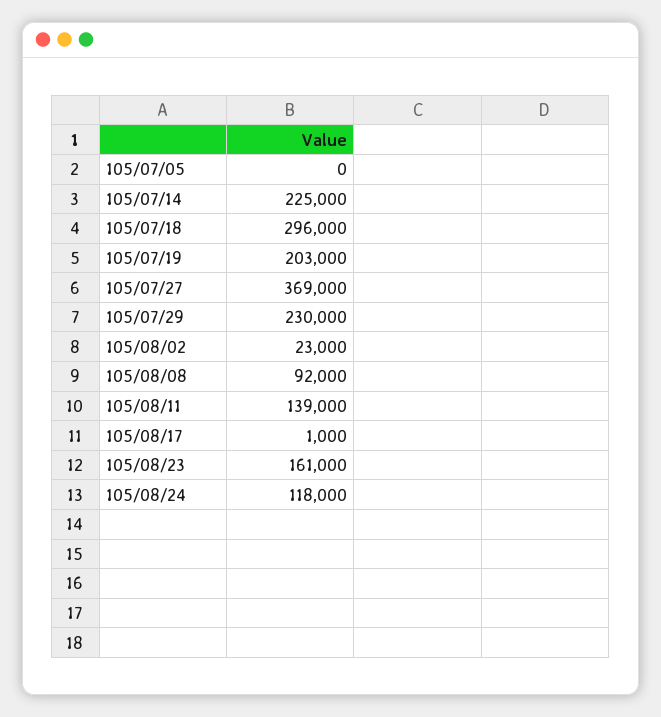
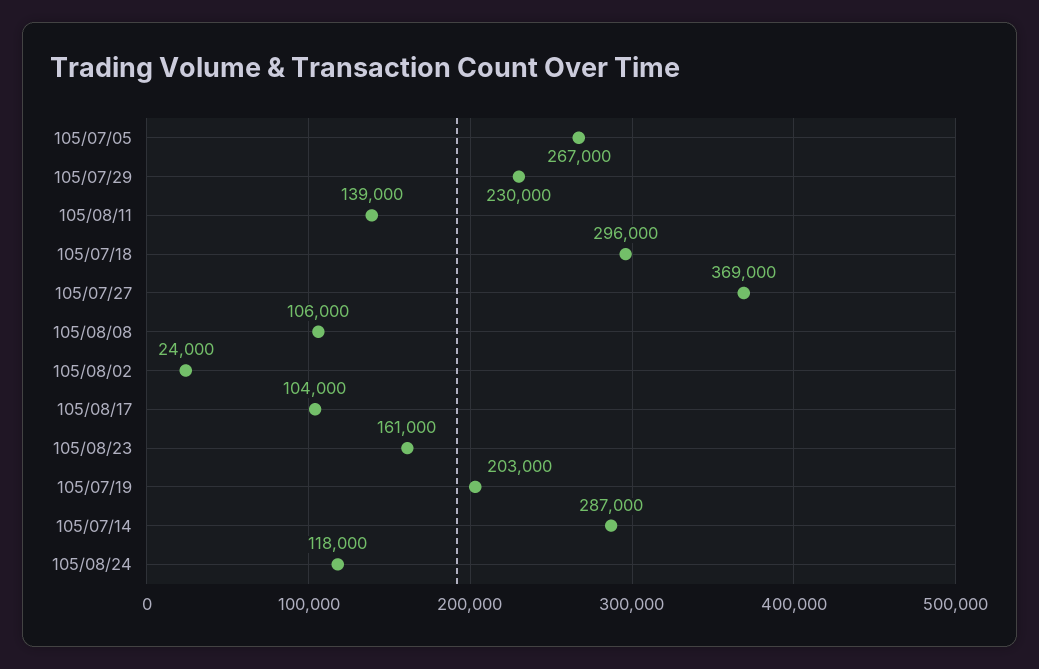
105/07/05: 0 -> 267000
105/07/14: 225000 -> 287000
105/08/02: 23000 -> 24000
105/08/08: 92000 -> 106000
105/08/17: 1000 -> 104000

